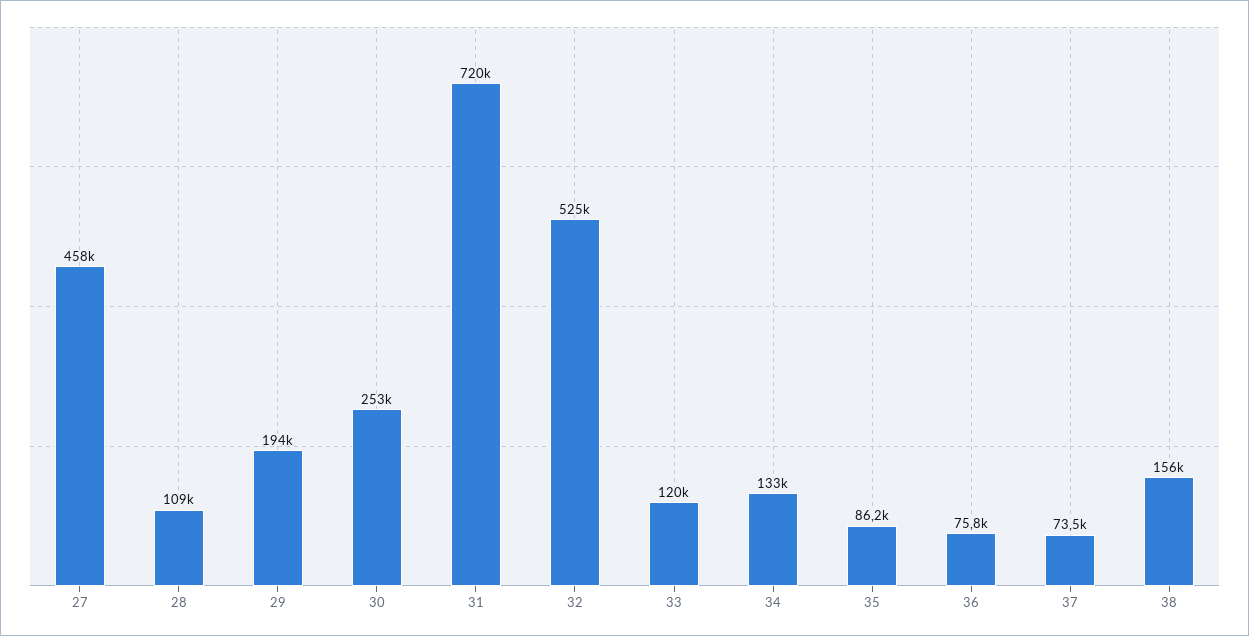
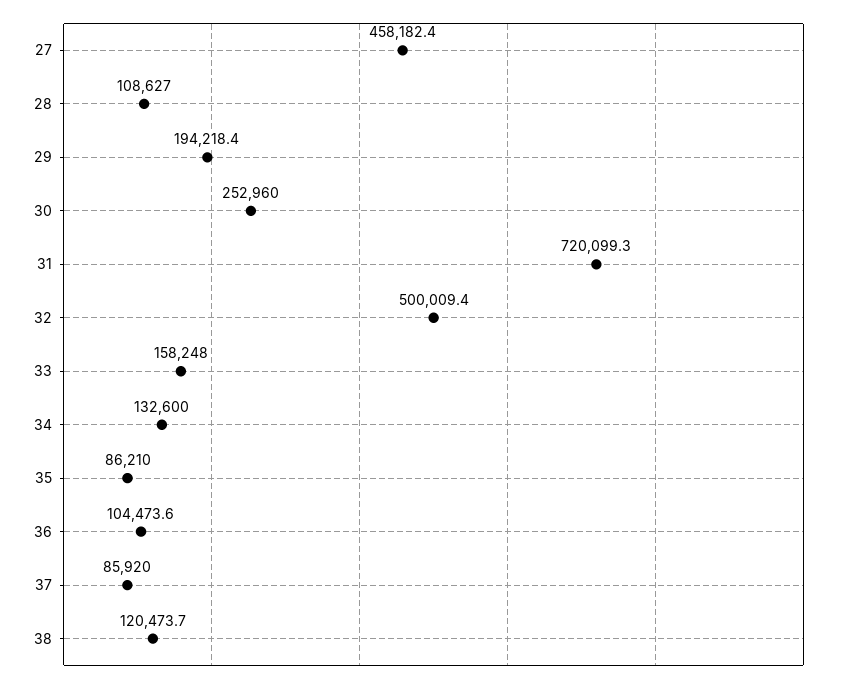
32: 525000 -> 500009.4
33: 120000 -> 158248
36: 75800 -> 104473.6
37: 73500 -> 85920
38: 156000 -> 120473.7

